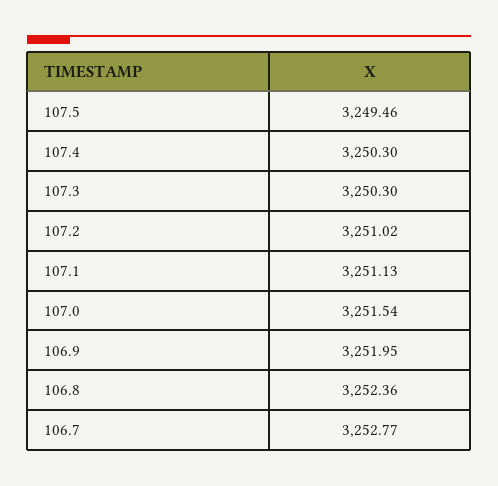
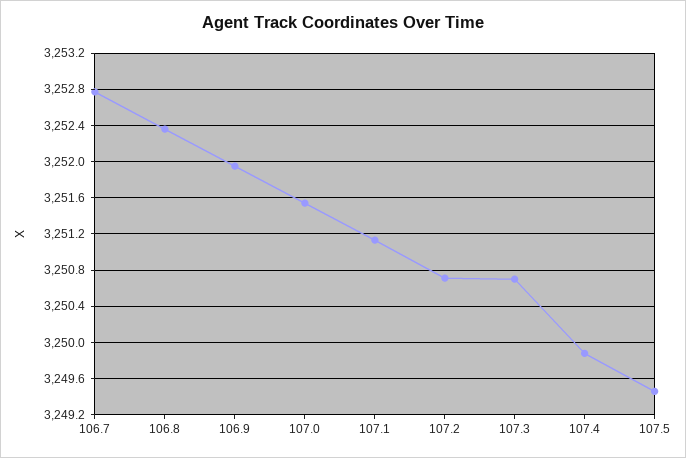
107.4: 3250.3 -> 3249.9
107.3: 3250.3 -> 3250.7
107.2: 3251.02 -> 3250.7

